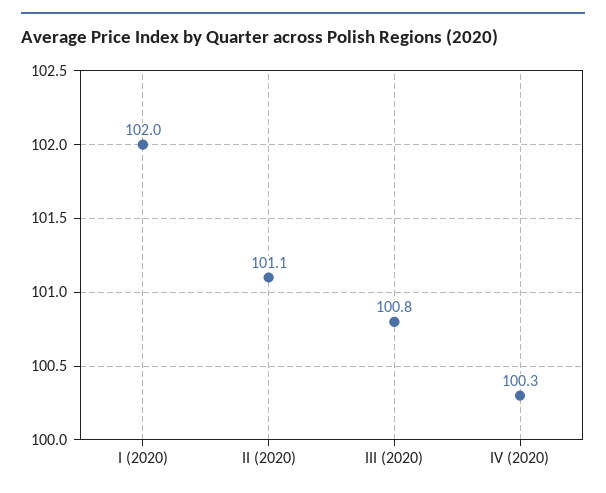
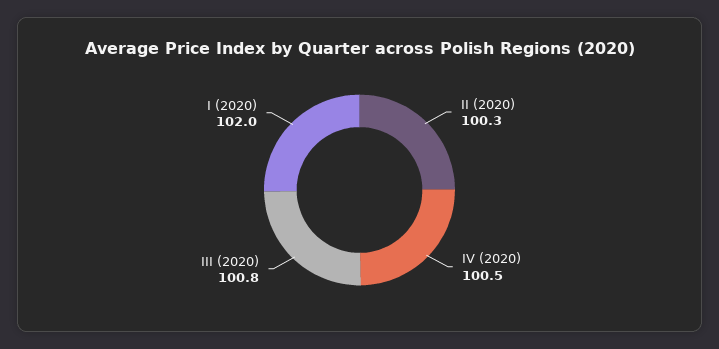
II (2020): 101.1 -> 100.3
IV (2020): 100.3 -> 100.5

